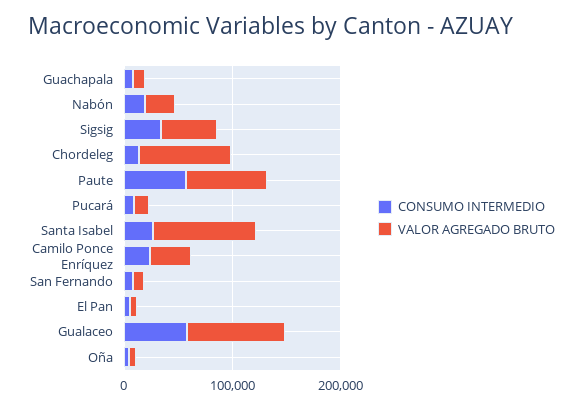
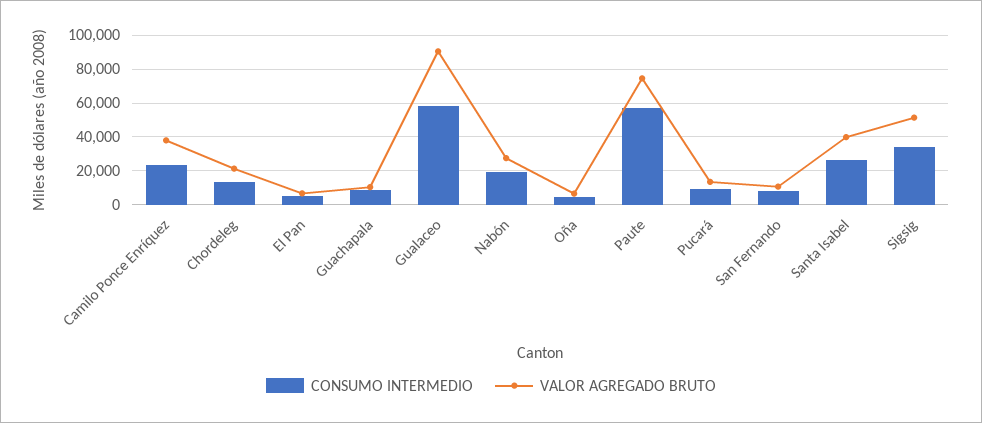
VALOR AGREGADO BRUTO, Chordeleg: 80000 -> 20000
VALOR AGREGADO BRUTO, Santa Isabel: 100000 -> 40000

